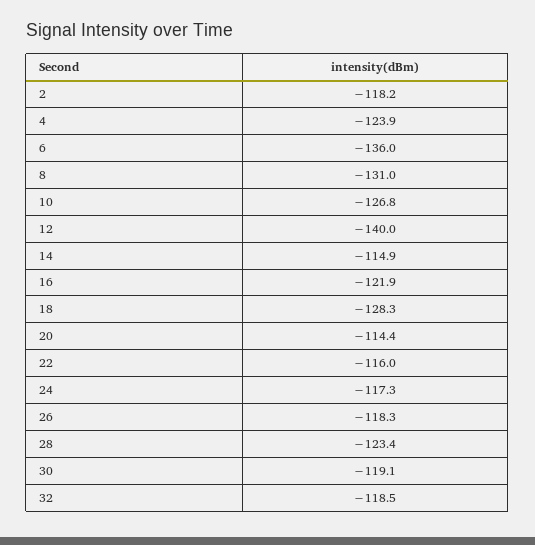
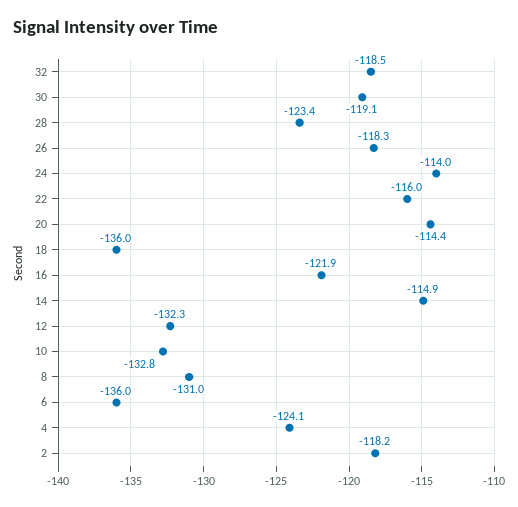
4: -123.9 -> -124.1
10: -126.8 -> -132.8
12: -140 -> -132.3
18: -128.3 -> -136
24: -117.3 -> -114

